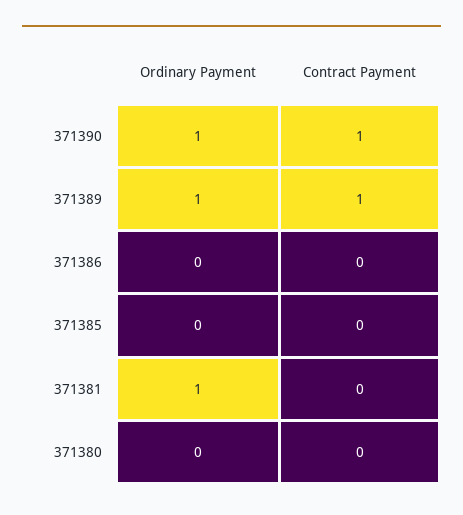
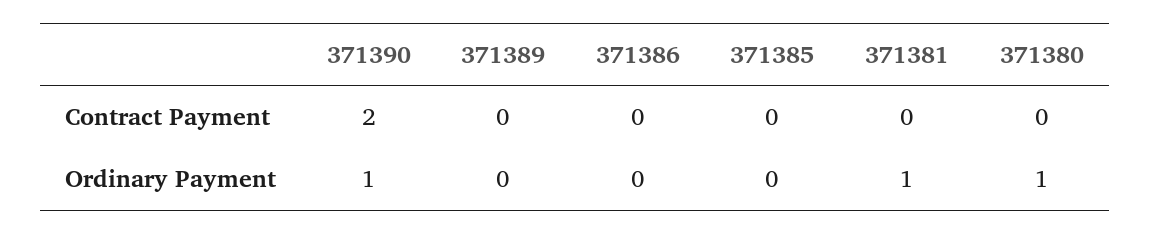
Contract Payment, 371390: 1 -> 2
Ordinary Payment, 371389: 1 -> 0
Contract Payment, 371389: 1 -> 0
Ordinary Payment, 371380: 0 -> 1

